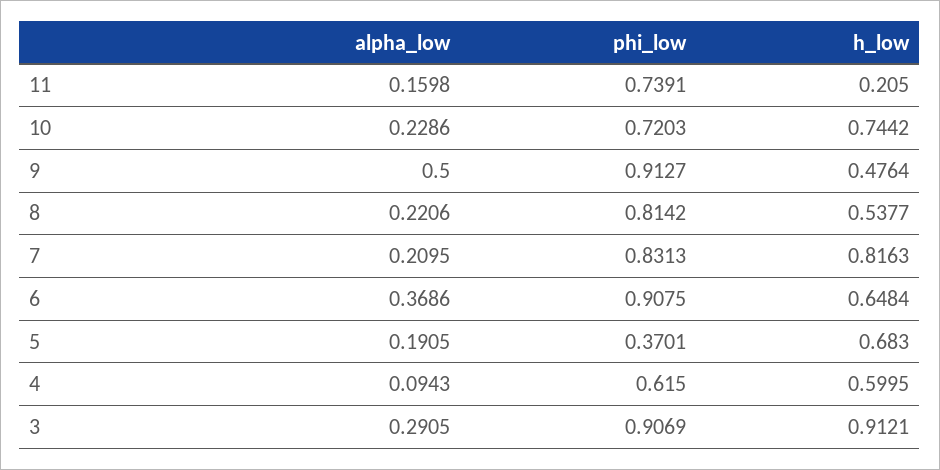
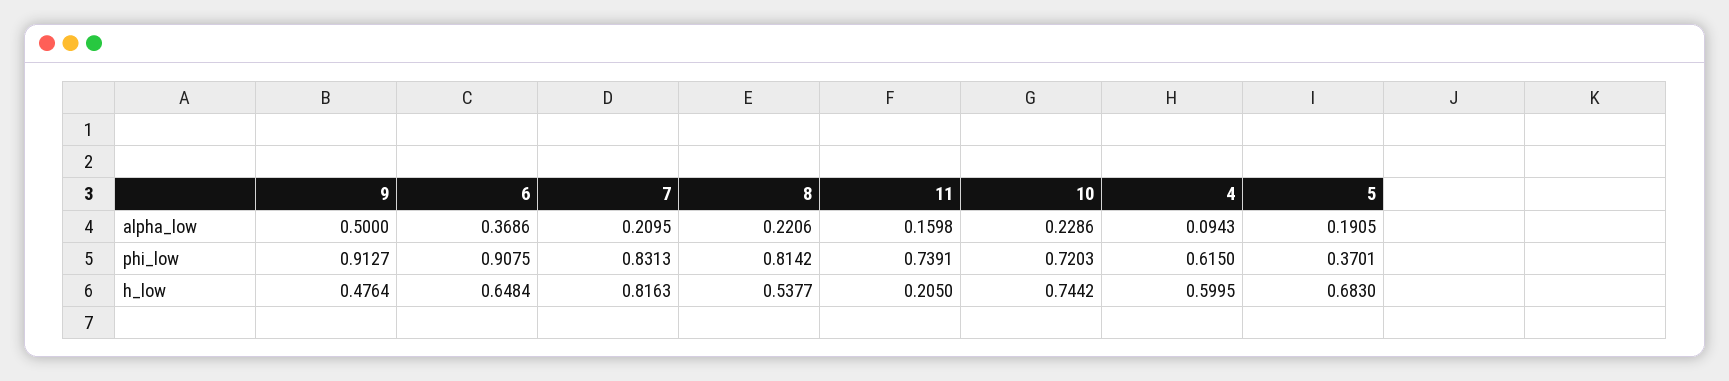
alpha_low, 3: 0.2905 -> none
phi_low, 3: 0.9069 -> none
h_low, 3: 0.9121 -> none

